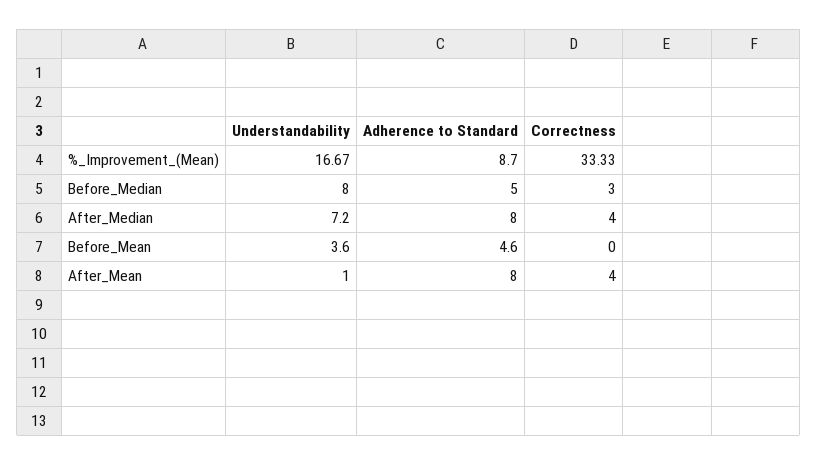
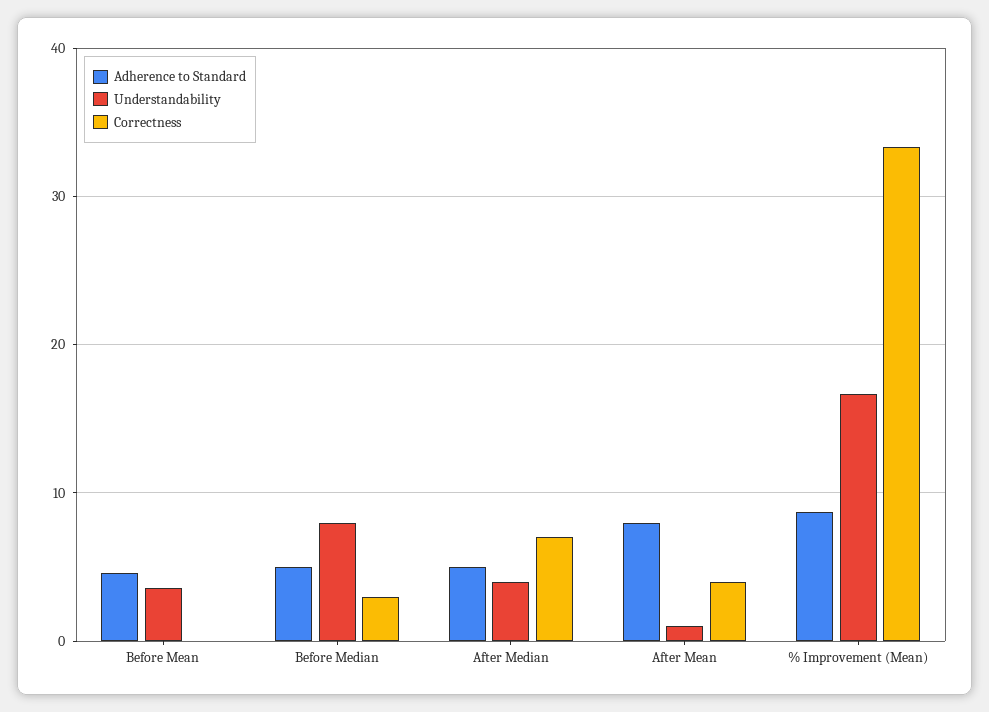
Understandability, After_Median: 7.2 -> 4
Adherence to Standard, After_Median: 8 -> 5
Correctness, After_Median: 4 -> 7

